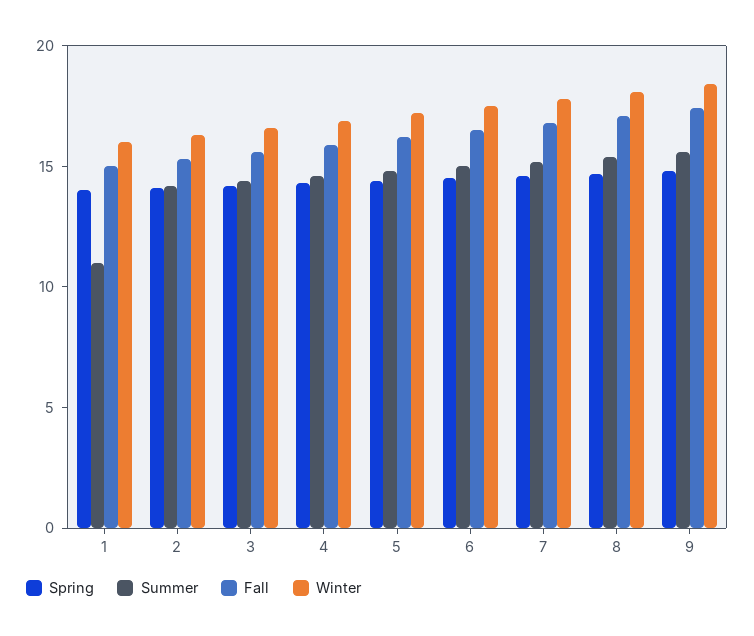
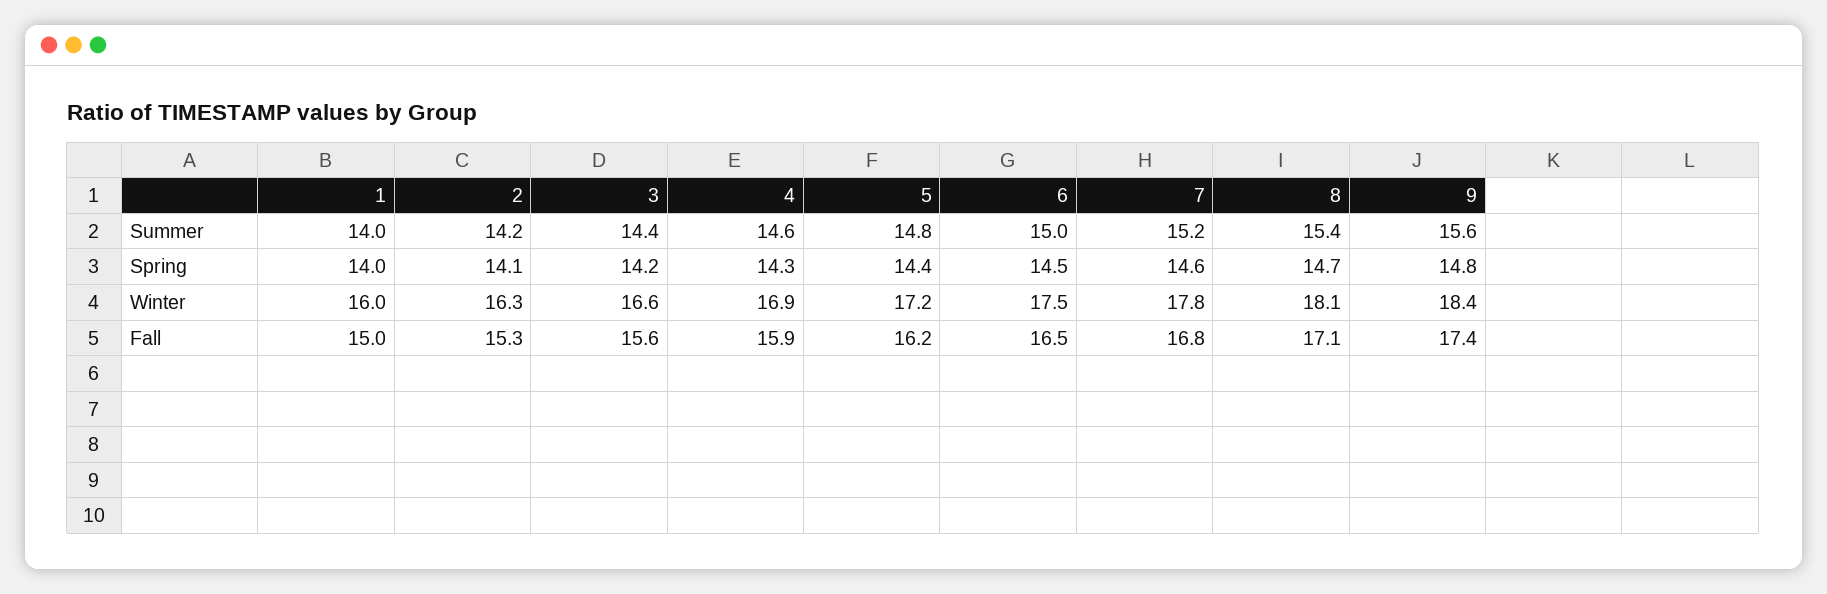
Summer, 1: 11 -> 14

